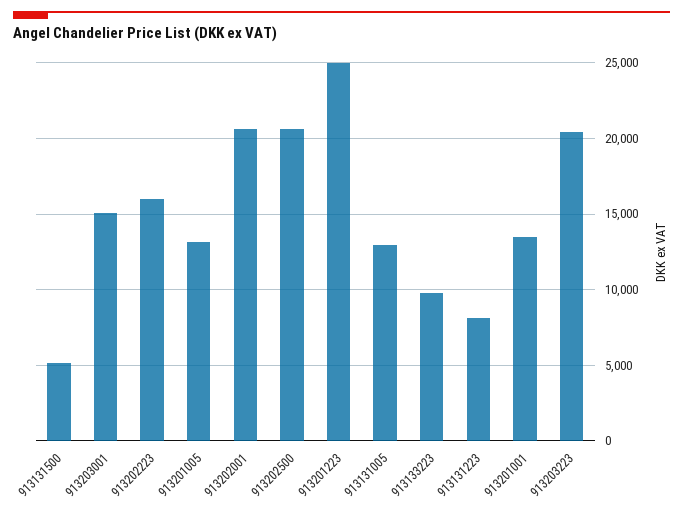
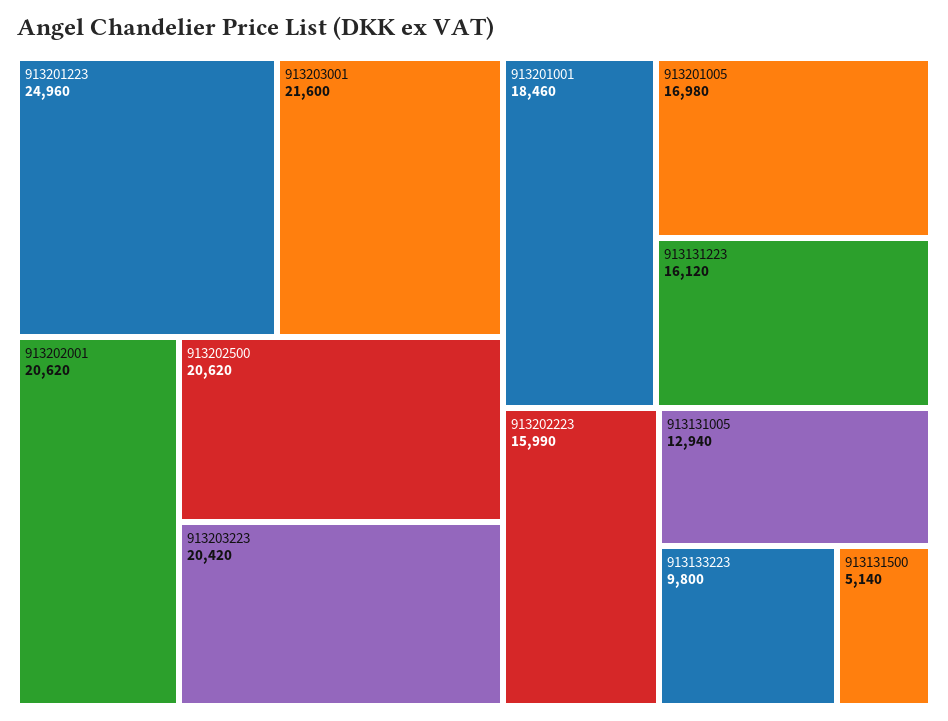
913203001: 15000 -> 21600
913201005: 13000 -> 16980
913131223: 8000 -> 16120
913201001: 13500 -> 18460

